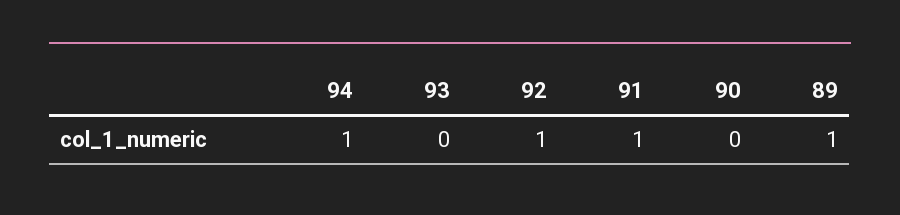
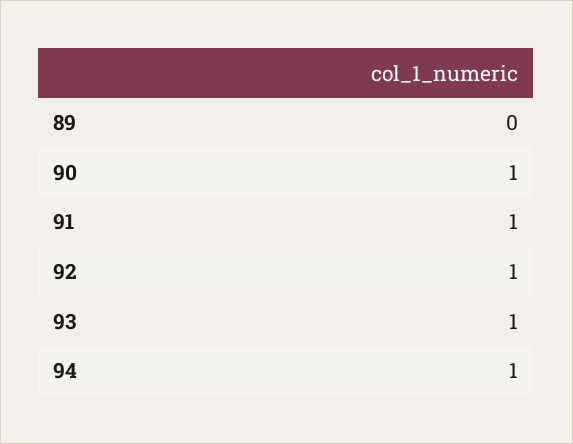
93: 0 -> 1
90: 0 -> 1
89: 1 -> 0

